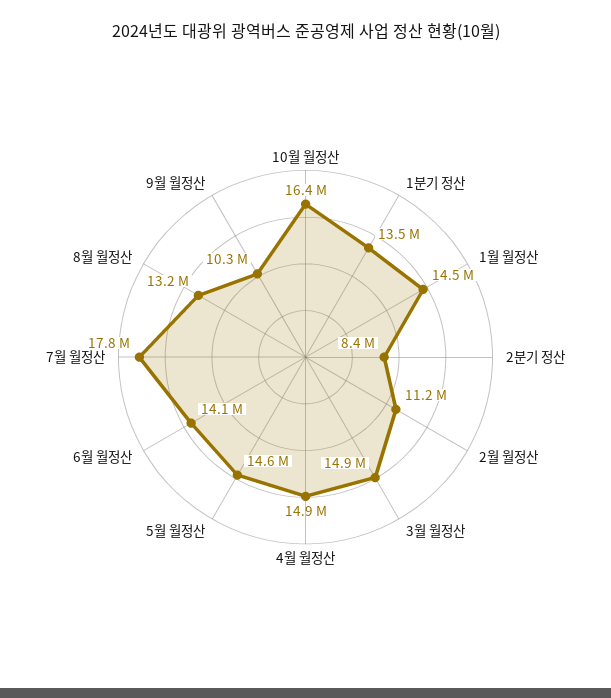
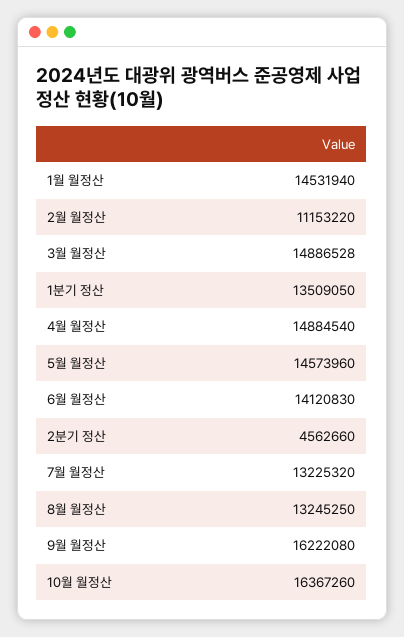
2분기 정산: 8400000 -> 4562660
7월 월정산: 17800000 -> 13225320
9월 월정산: 10300000 -> 16222080

